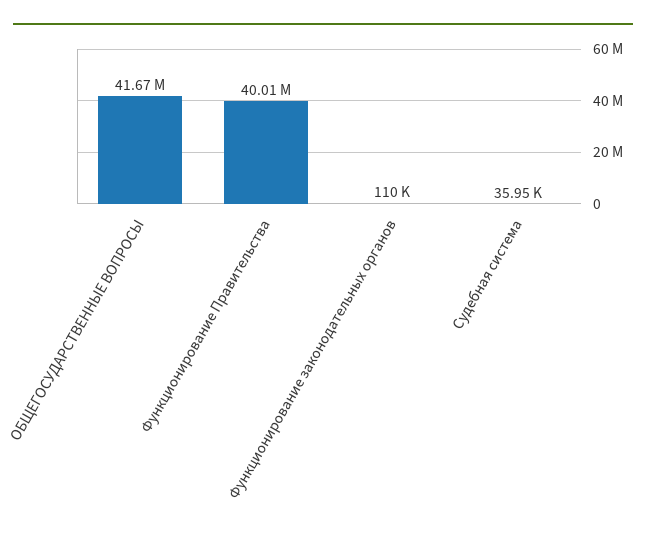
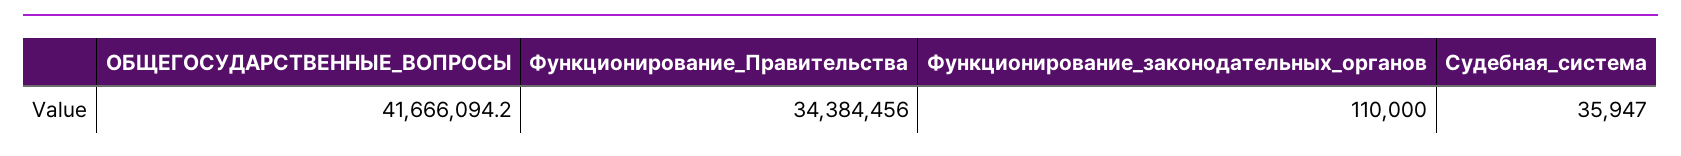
Функционирование Правительства: 40010000 -> 34384456

